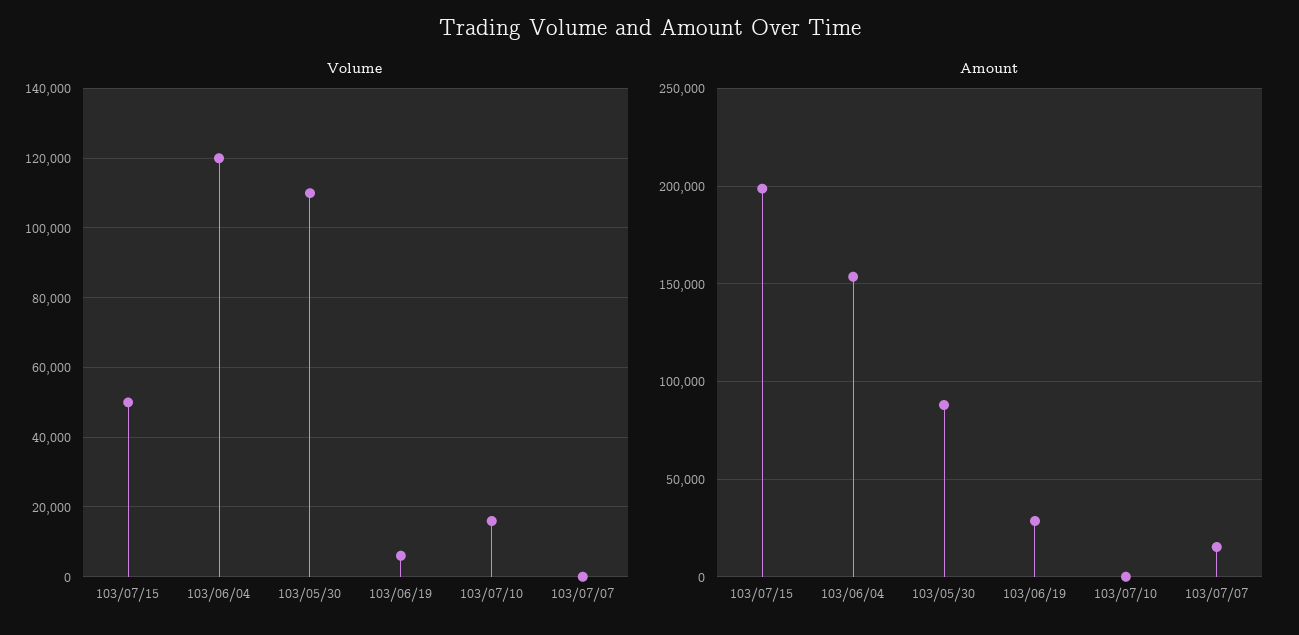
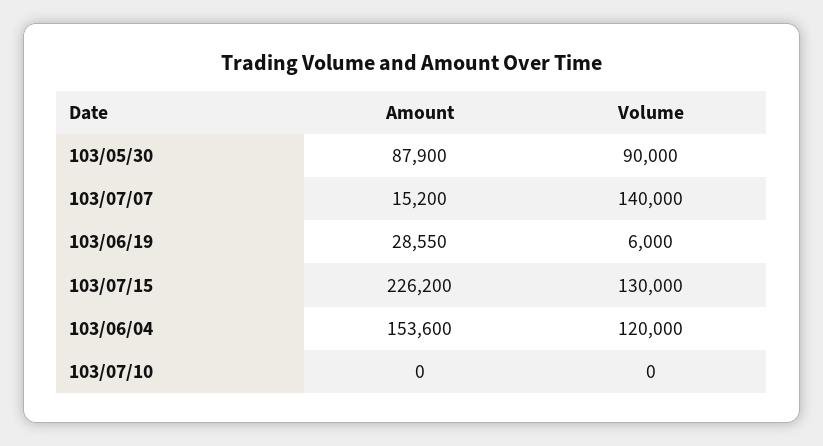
Volume, 103/07/15: 50000 -> 130000
Volume, 103/05/30: 110000 -> 90000
Volume, 103/07/10: 16000 -> 0
Volume, 103/07/07: 0 -> 140000
Amount, 103/07/15: 200000 -> 226200

